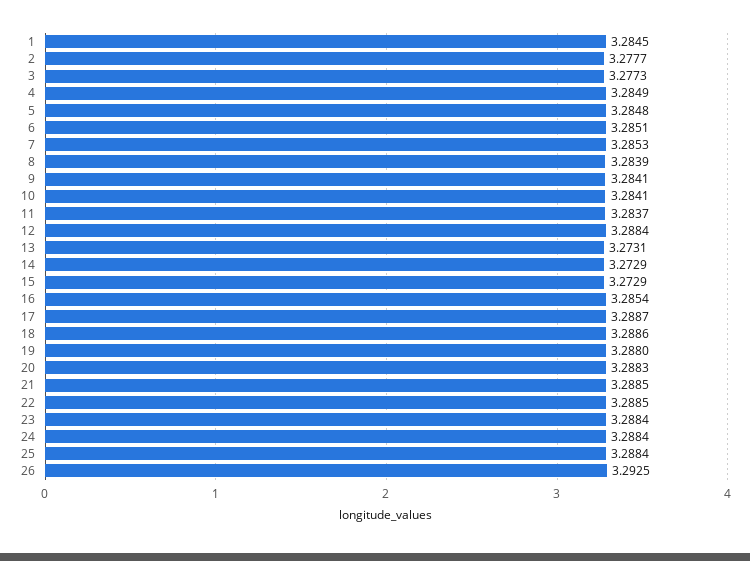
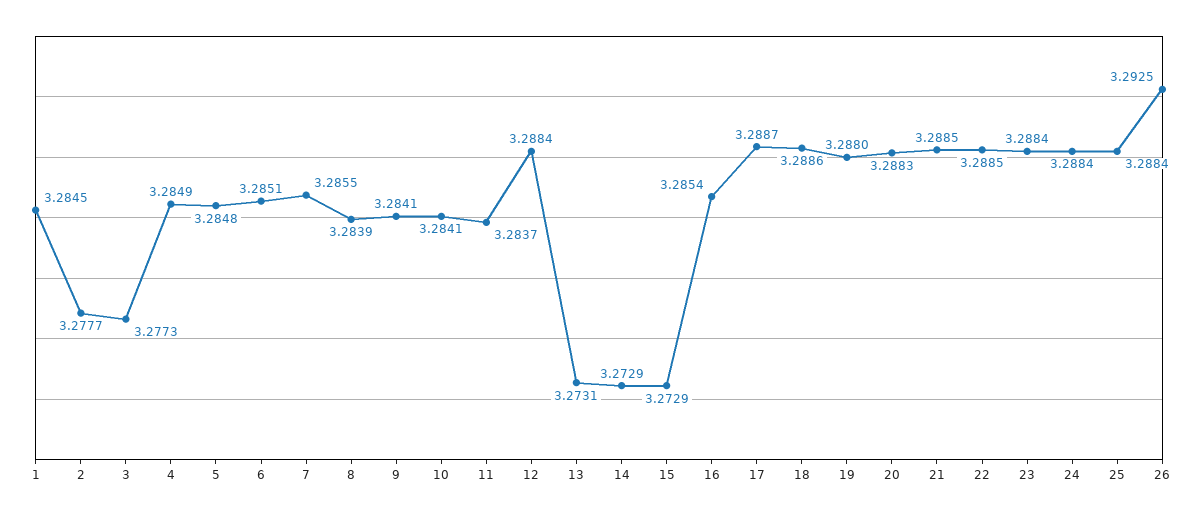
7: 3.2853 -> 3.2855

